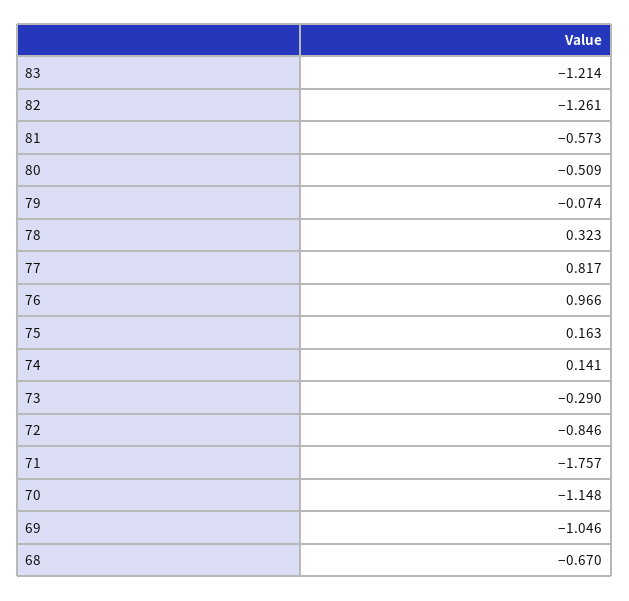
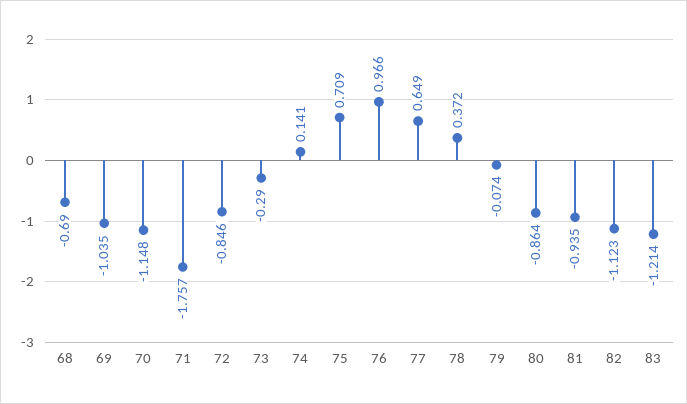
82: -1.261 -> -1.123
81: -0.573 -> -0.935
80: -0.509 -> -0.864
78: 0.323 -> 0.372
77: 0.817 -> 0.649
75: 0.163 -> 0.709
69: -1.046 -> -1.035
68: -0.67 -> -0.69

